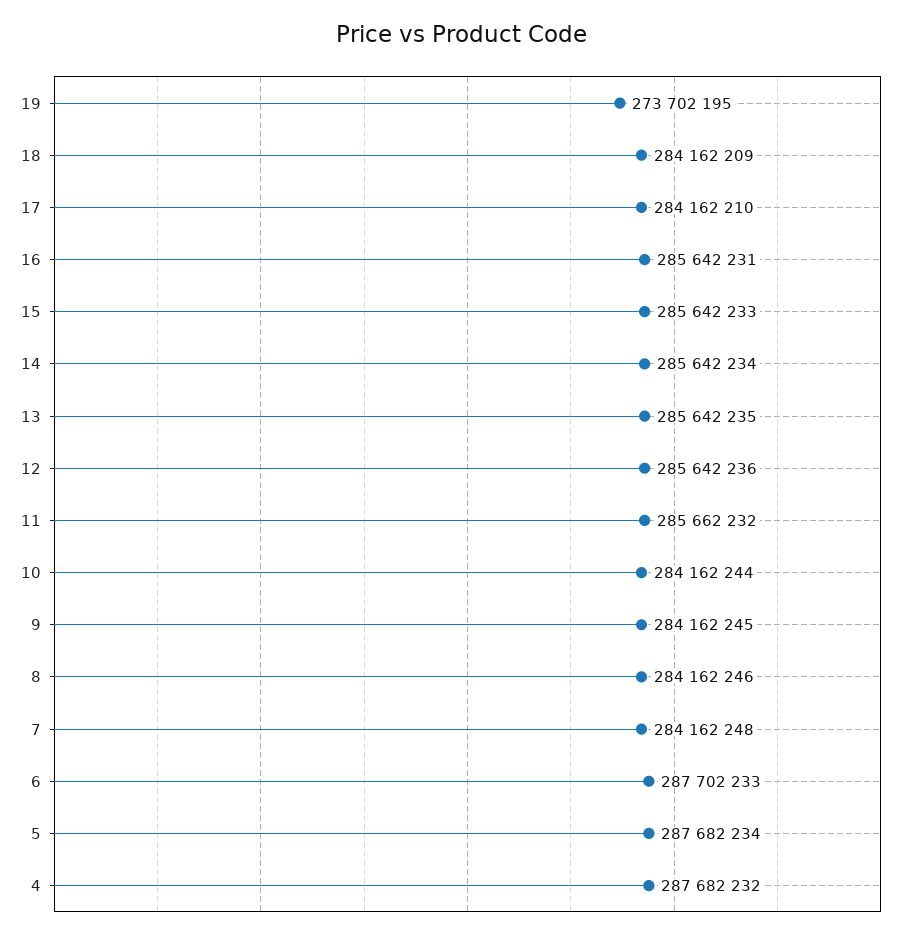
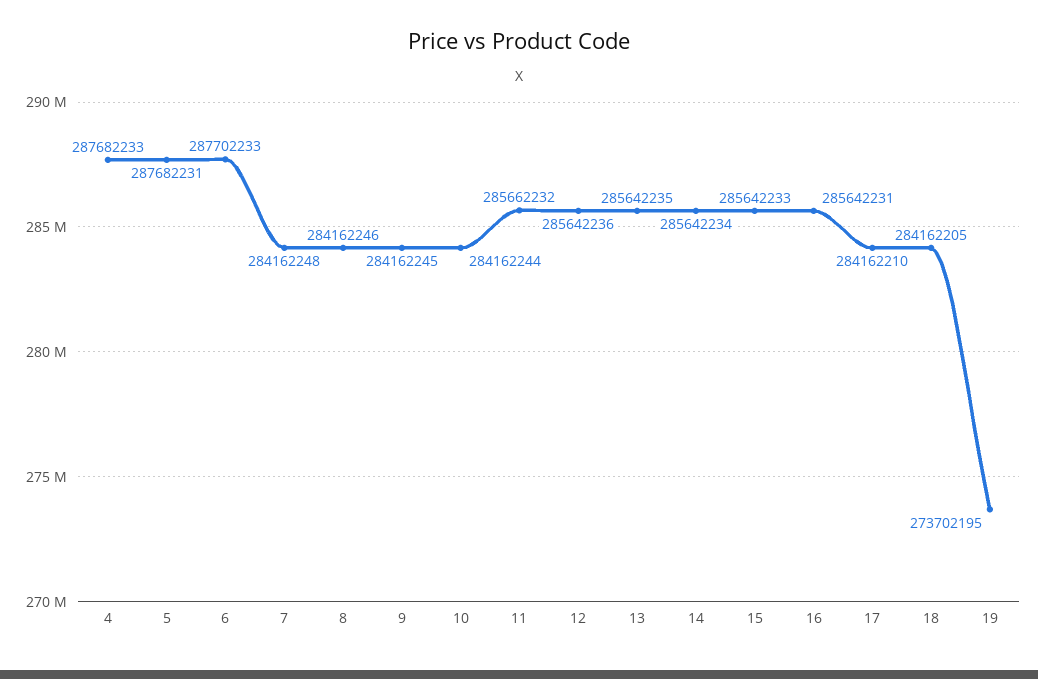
18: 284162209 -> 284162205
5: 287682234 -> 287682231
4: 287682232 -> 287682233

